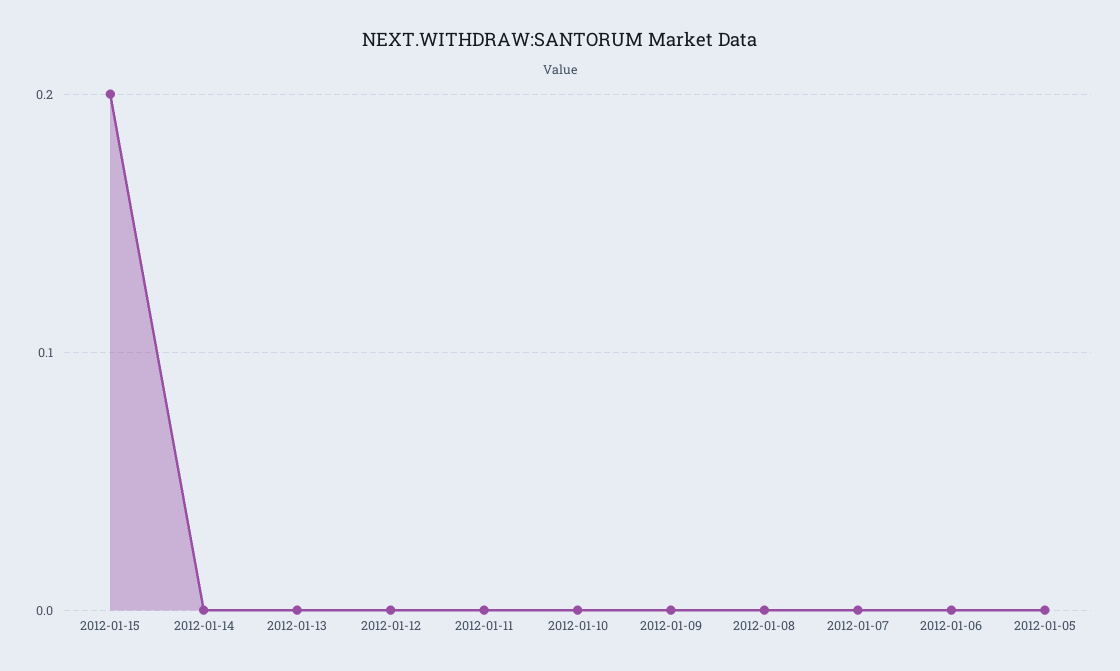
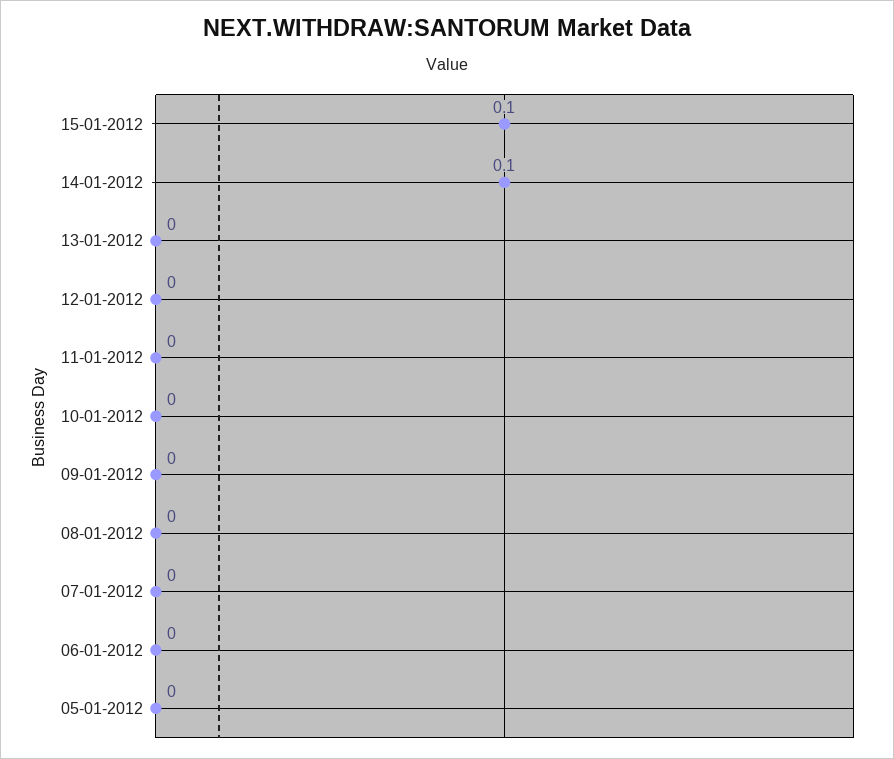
2012-01-15: 0.2 -> 0.1
2012-01-14: 0 -> 0.1

